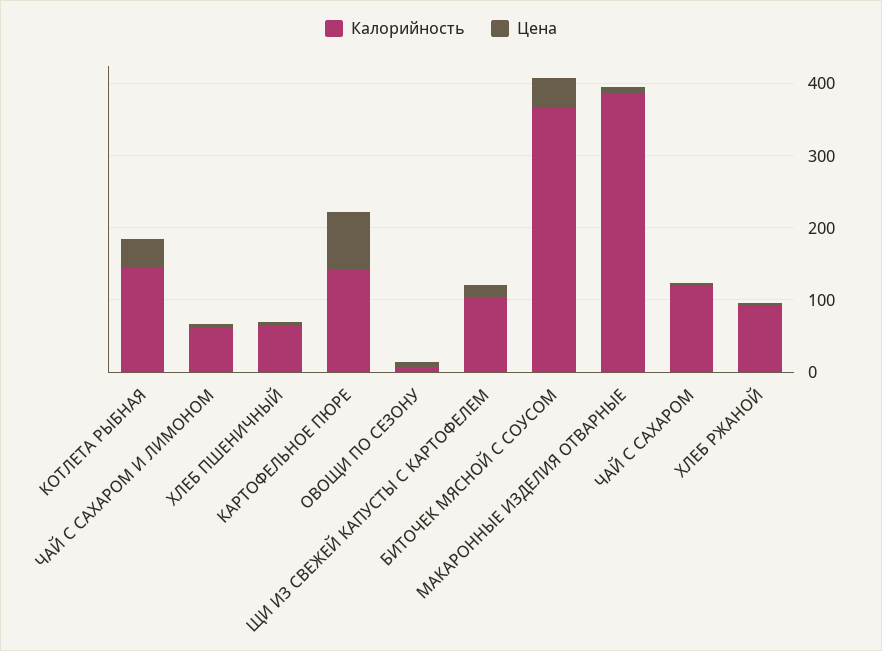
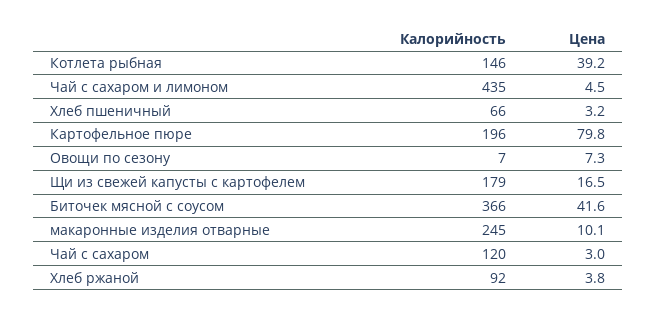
Калорийность, ЧАЙ С САХАРОМ И ЛИМОНОМ: 60 -> 435
Калорийность, КАРТОФЕЛЬНОЕ ПЮРЕ: 140 -> 196
Калорийность, ЩИ ИЗ СВЕЖЕЙ КАПУСТЫ С КАРТОФЕЛЕМ: 100 -> 179
Калорийность, МАКАРОННЫЕ ИЗДЕЛИЯ ОТВАРНЫЕ: 380 -> 245

